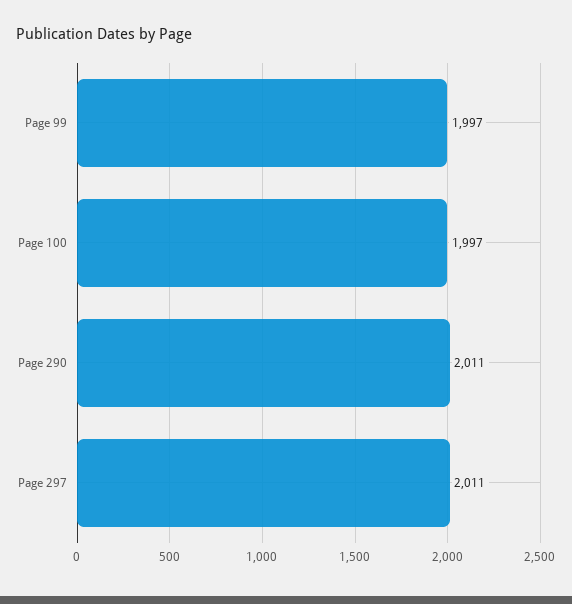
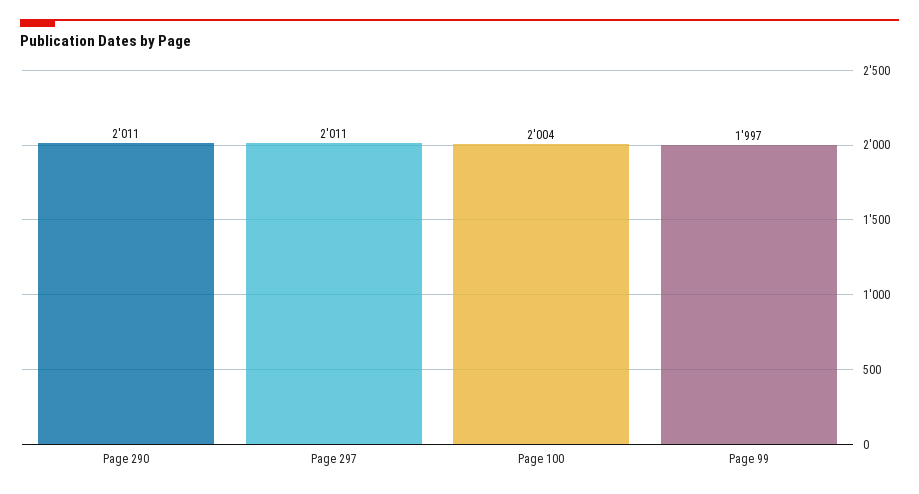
Page 100: 1997 -> 2004

